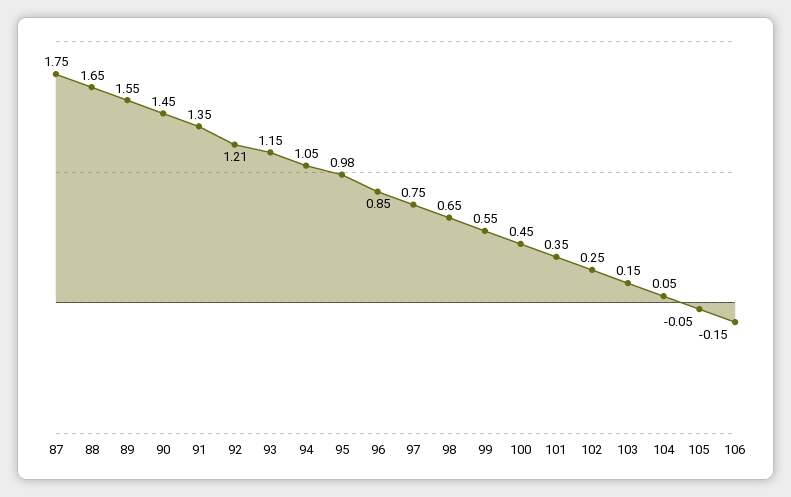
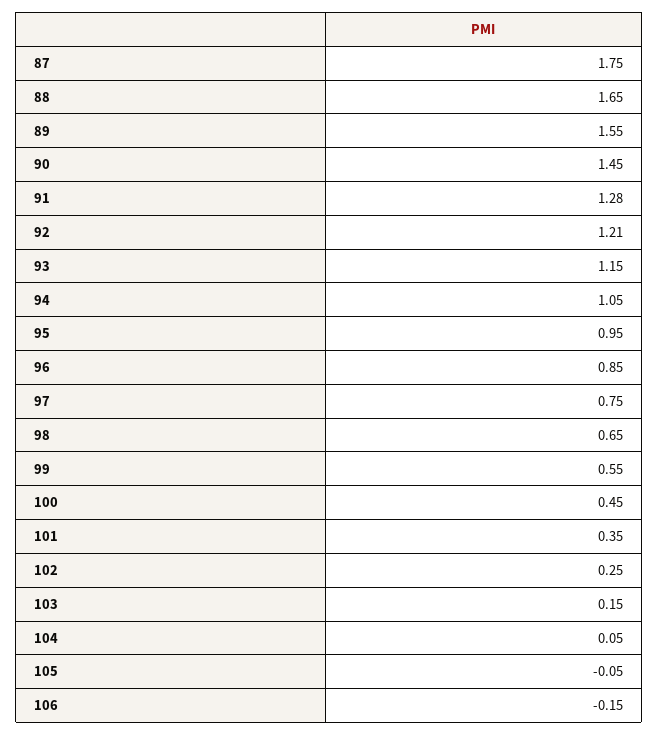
91: 1.35 -> 1.28
95: 0.98 -> 0.95

